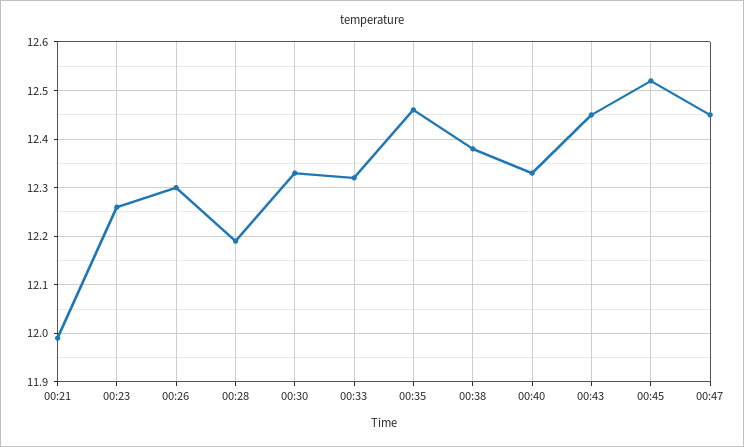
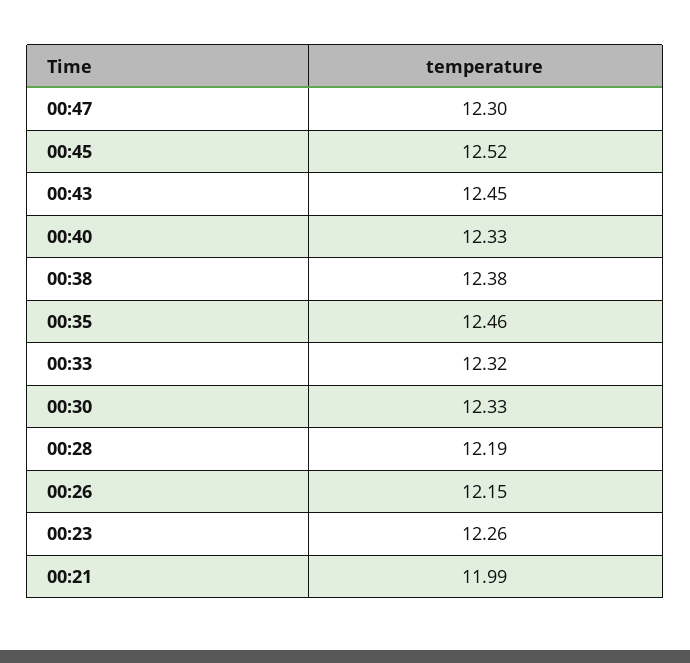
00:26: 12.3 -> 12.15
00:47: 12.45 -> 12.3

